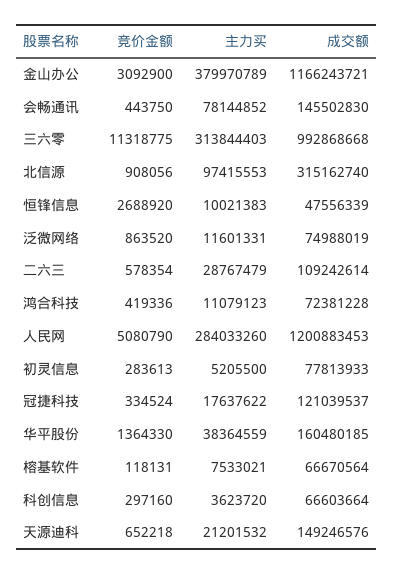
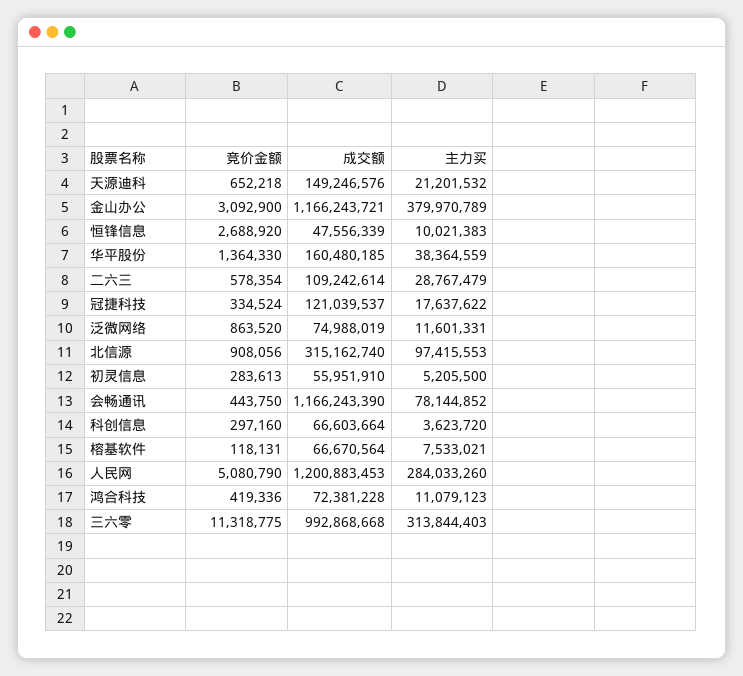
成交额, 会畅通讯: 145502830 -> 1166243390
成交额, 初灵信息: 77813933 -> 55951910

